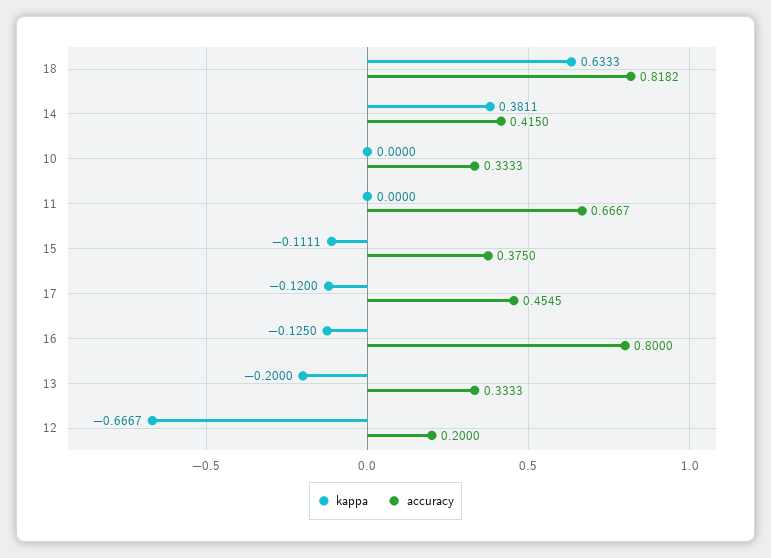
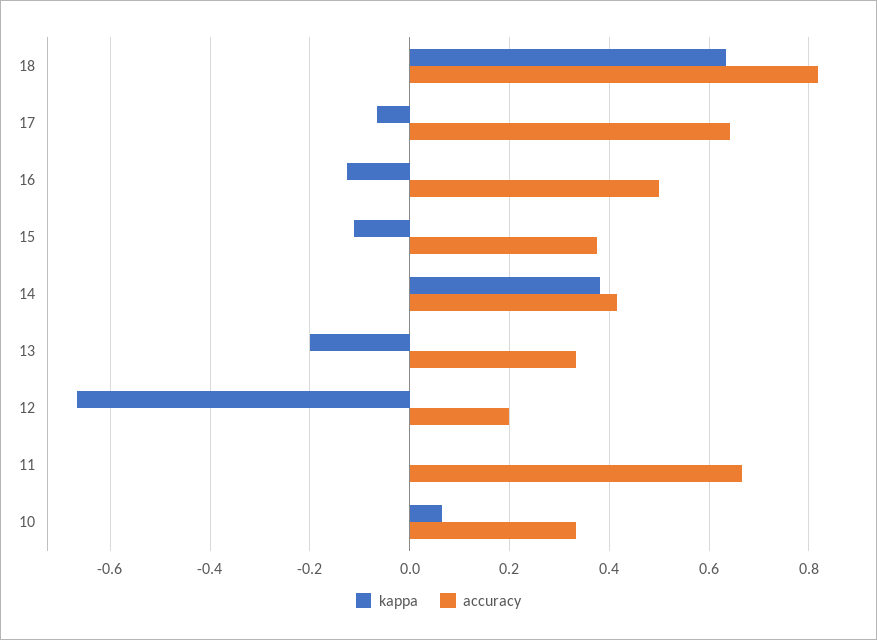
kappa, 10: 0 -> 0.06
kappa, 17: -0.12 -> -0.06
accuracy, 17: 0.4545 -> 0.64
accuracy, 16: 0.8 -> 0.5

